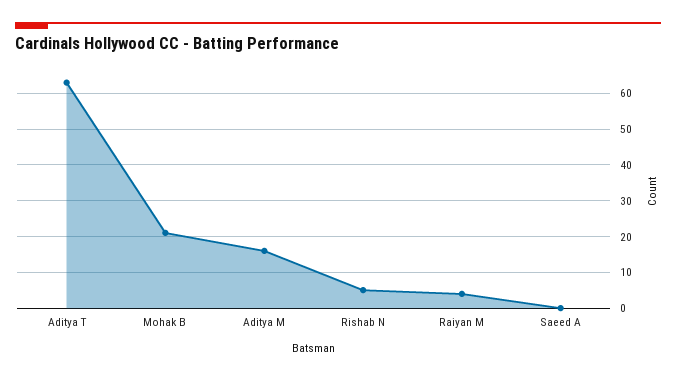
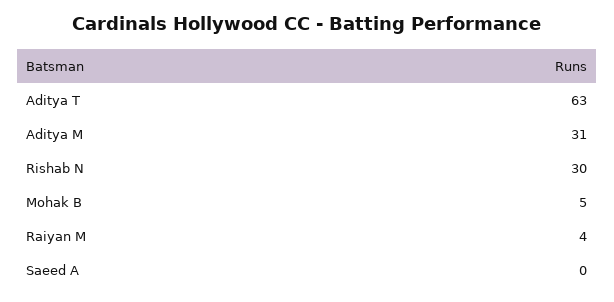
Mohak B: 20 -> 5
Aditya M: 15 -> 31
Rishab N: 5 -> 30

